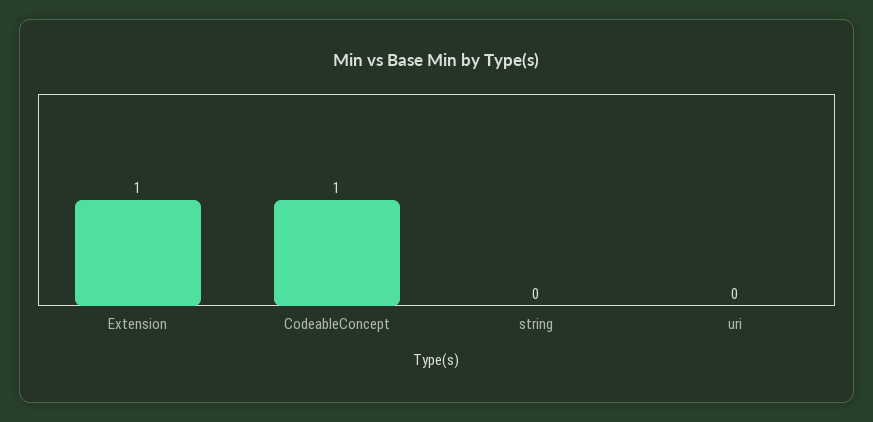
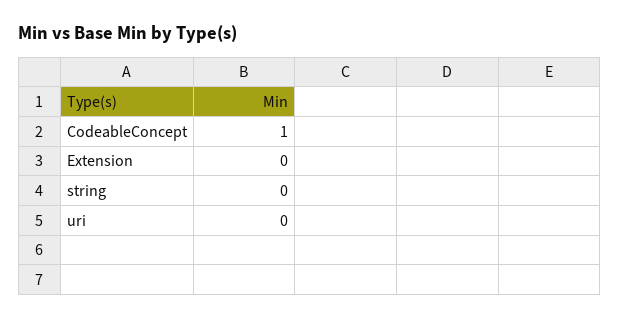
Extension: 1 -> 0

